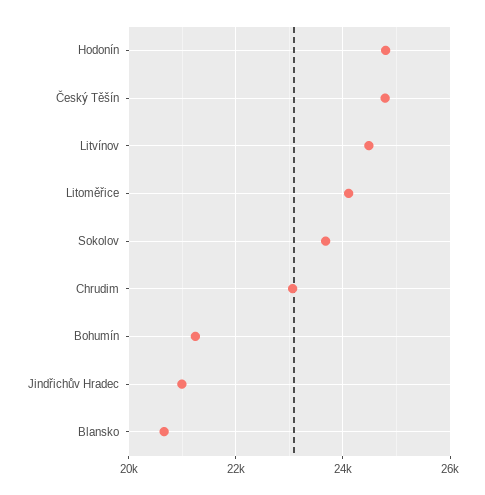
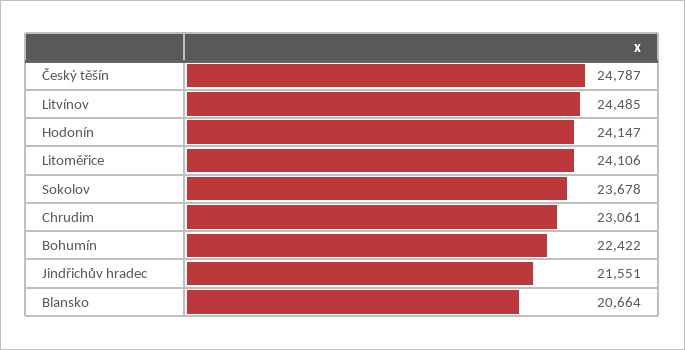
Hodonín: 24800 -> 24147
Bohumín: 21200 -> 22422
Jindřichův Hradec: 21000 -> 21551

